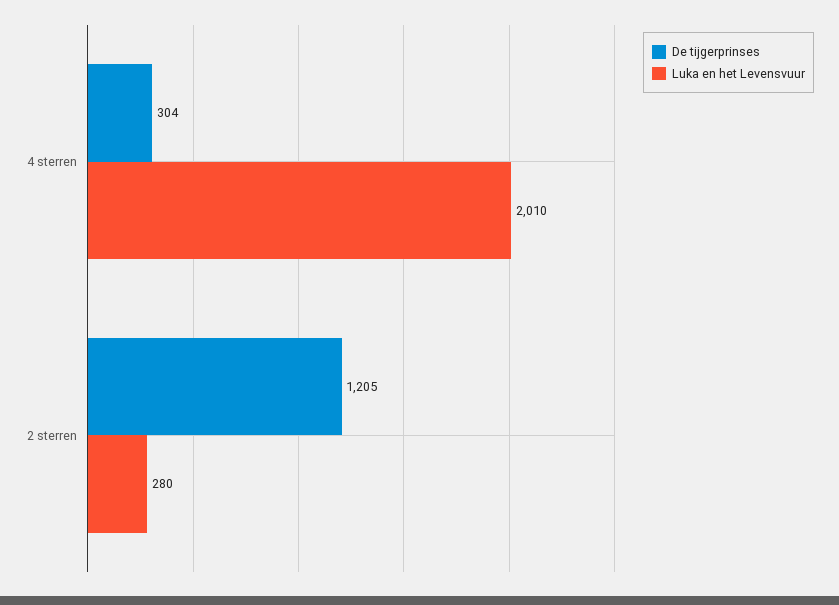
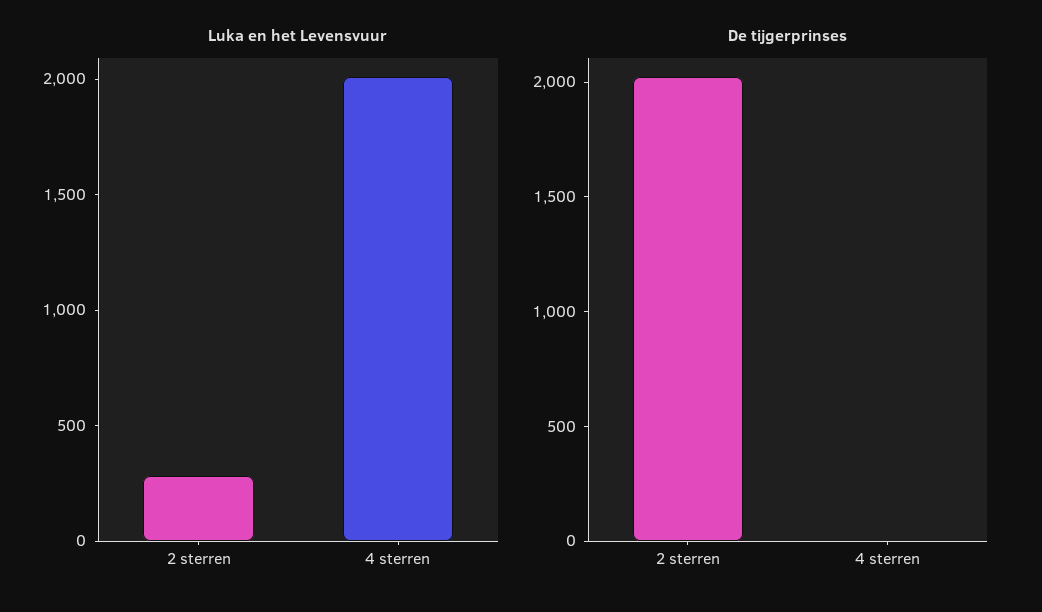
De tijgerprinses, 4 sterren: 304 -> 0
De tijgerprinses, 2 sterren: 1205 -> 2000

